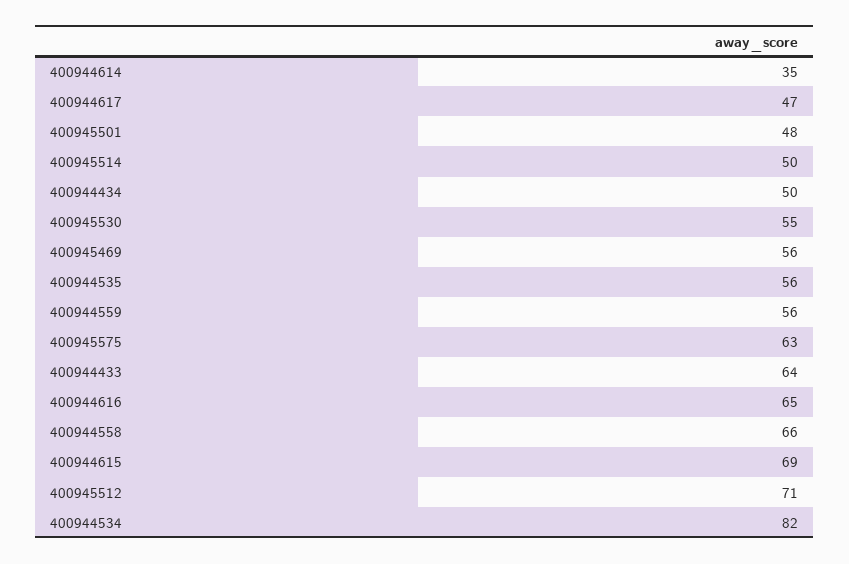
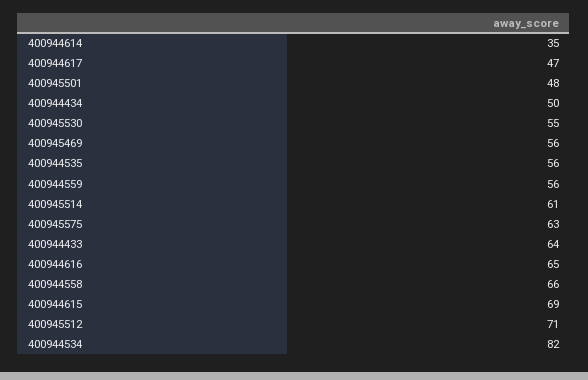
400945514: 50 -> 61

